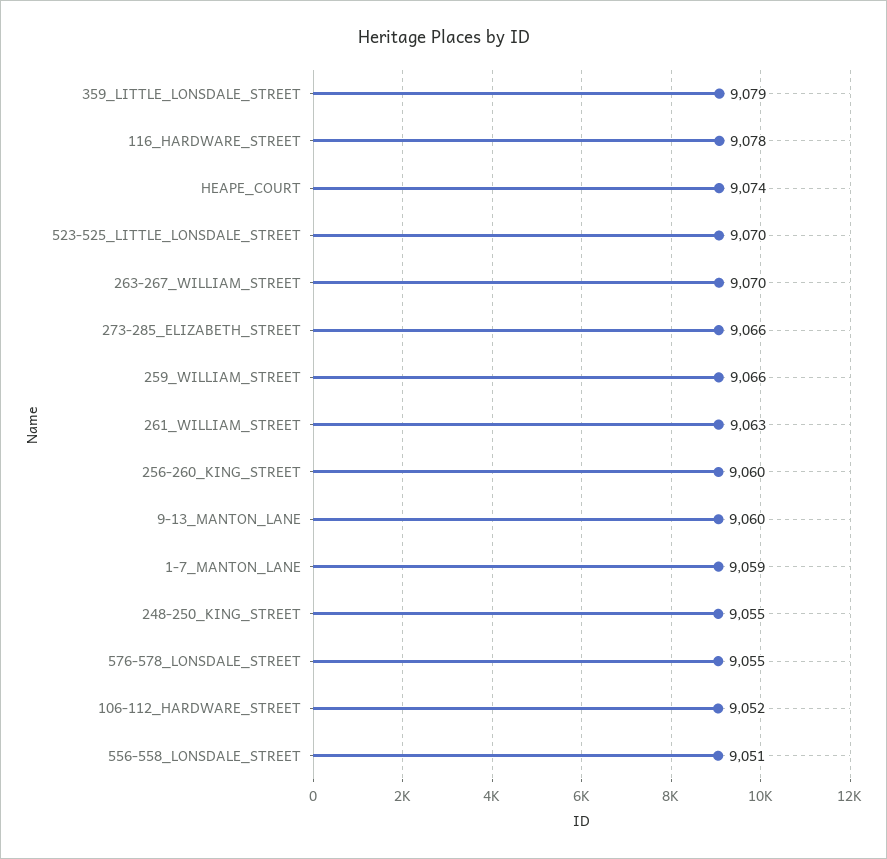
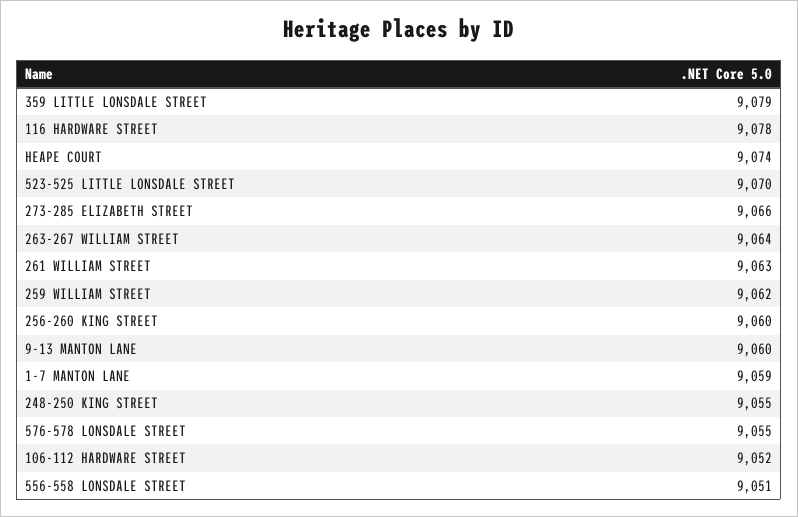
263-267_WILLIAM_STREET: 9070 -> 9064
259_WILLIAM_STREET: 9066 -> 9062

